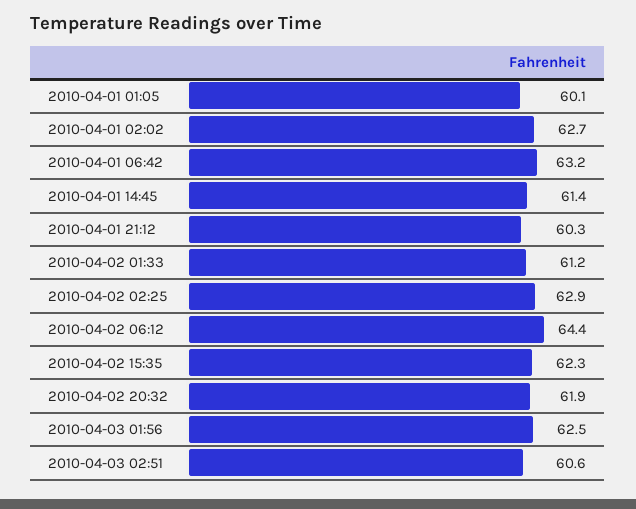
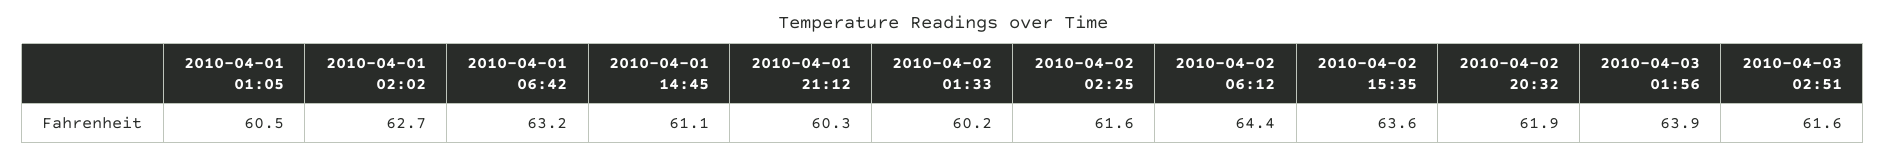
2010-04-01 01:05: 60.1 -> 60.5
2010-04-01 14:45: 61.4 -> 61.1
2010-04-02 01:33: 61.2 -> 60.2
2010-04-02 02:25: 62.9 -> 61.6
2010-04-02 15:35: 62.3 -> 63.6
2010-04-03 01:56: 62.5 -> 63.9
2010-04-03 02:51: 60.6 -> 61.6

